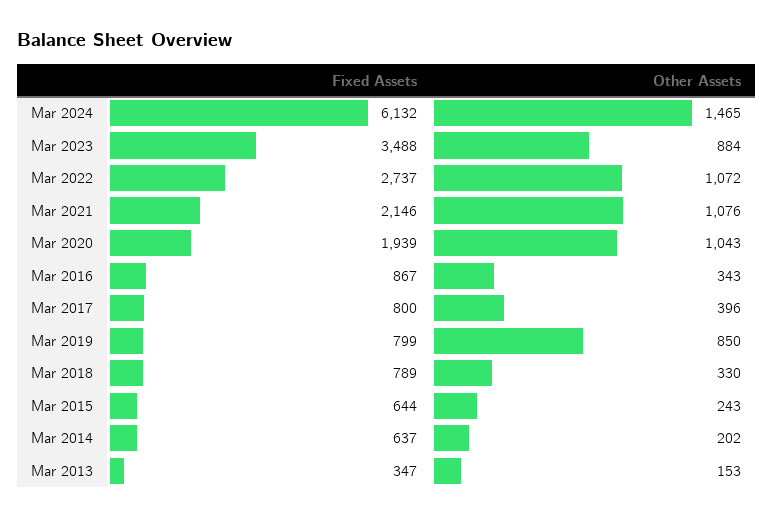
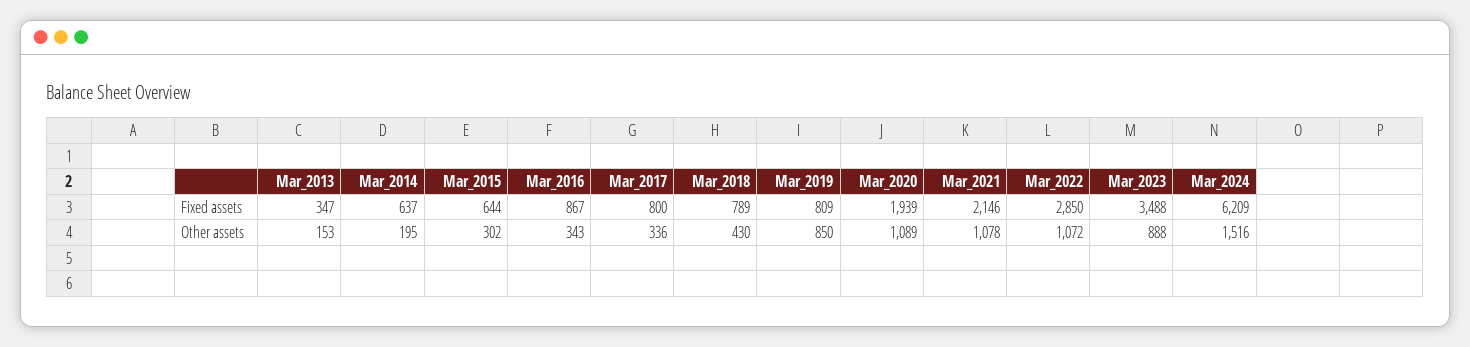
Fixed Assets, Mar 2024: 6132 -> 6209
Other Assets, Mar 2024: 1465 -> 1516
Other Assets, Mar 2023: 884 -> 888
Fixed Assets, Mar 2022: 2737 -> 2850
Other Assets, Mar 2021: 1076 -> 1078
Other Assets, Mar 2020: 1043 -> 1089
Other Assets, Mar 2017: 396 -> 336
Fixed Assets, Mar 2019: 799 -> 809
Other Assets, Mar 2018: 330 -> 430
Other Assets, Mar 2015: 243 -> 302
Other Assets, Mar 2014: 202 -> 195

